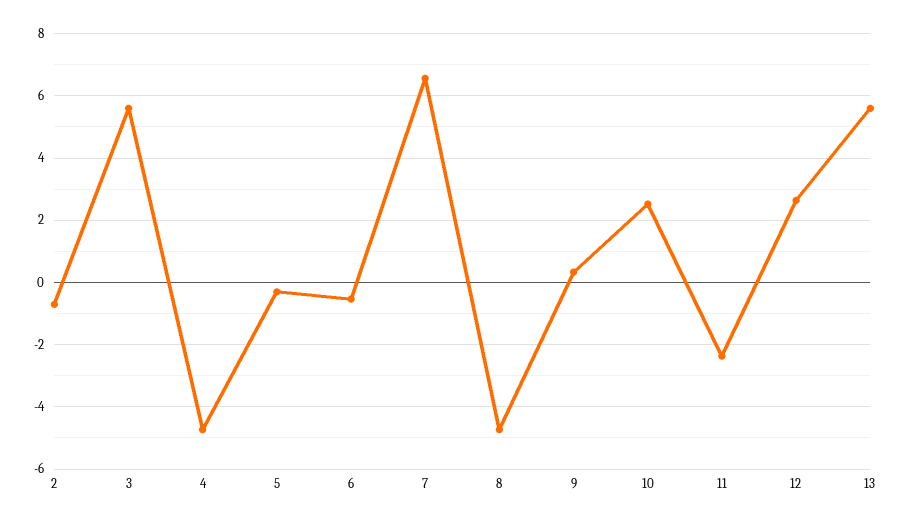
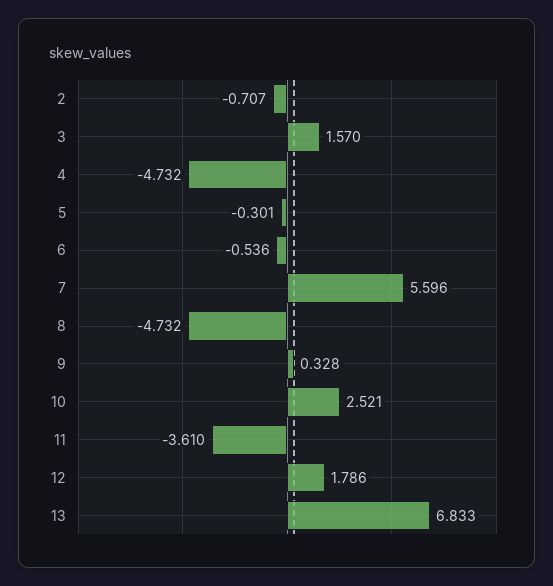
3: 5.6 -> 1.57
7: 6.6 -> 5.596
11: -2.4 -> -3.61
12: 2.6 -> 1.786
13: 5.6 -> 6.833

